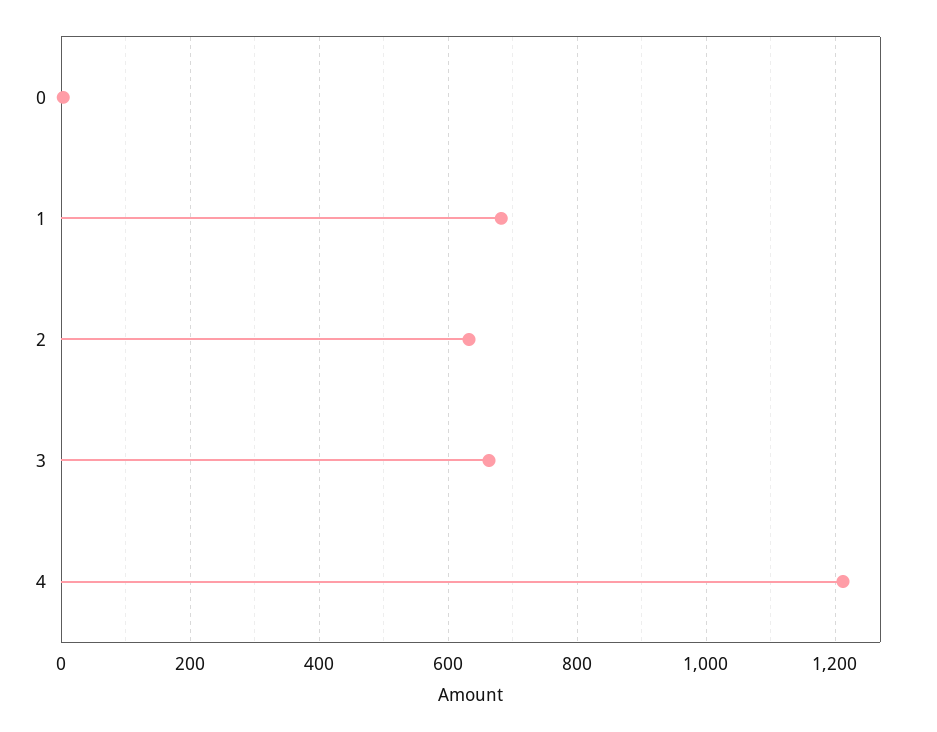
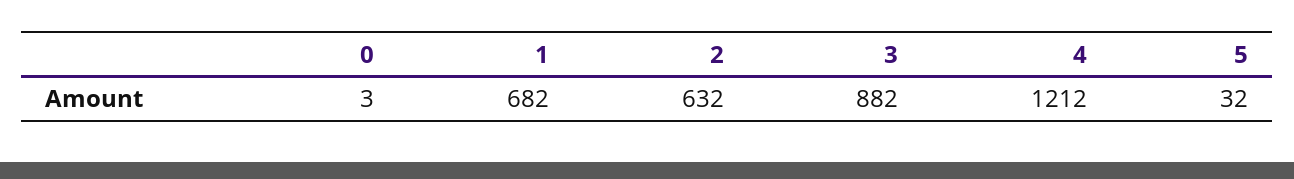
3: 660 -> 882
5: none -> 32

